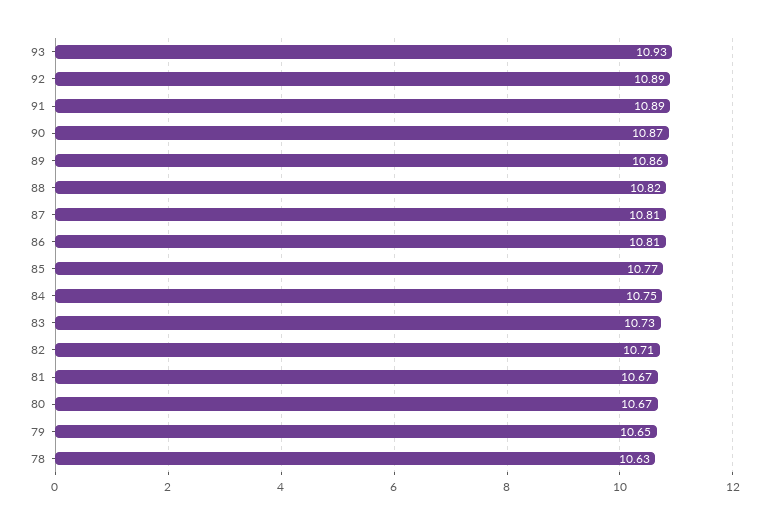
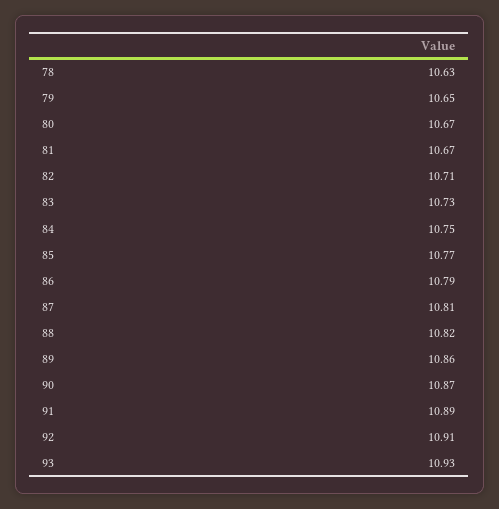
92: 10.89 -> 10.91
86: 10.81 -> 10.79

